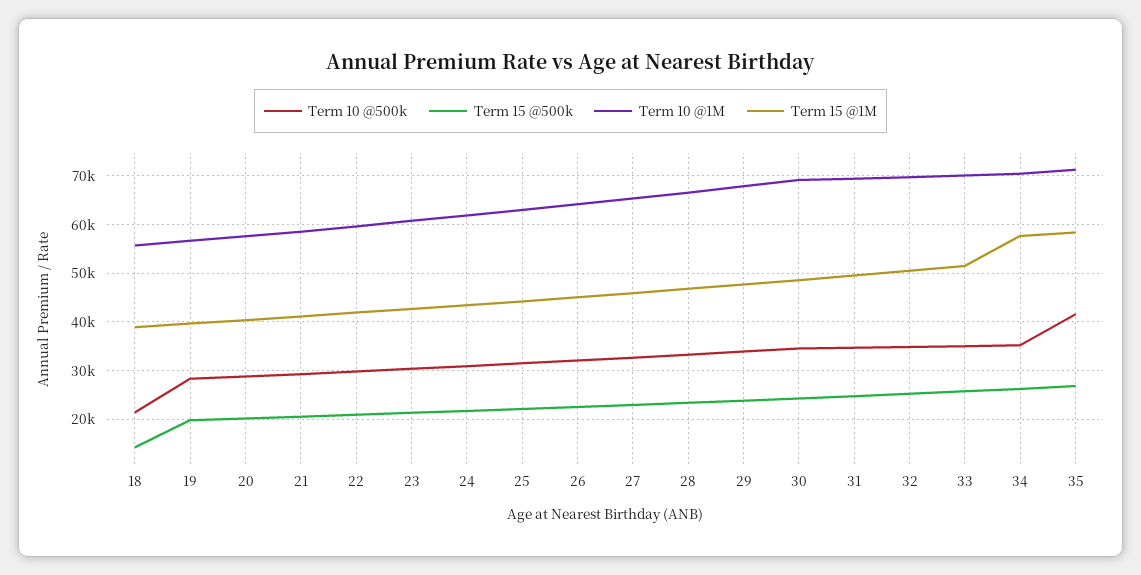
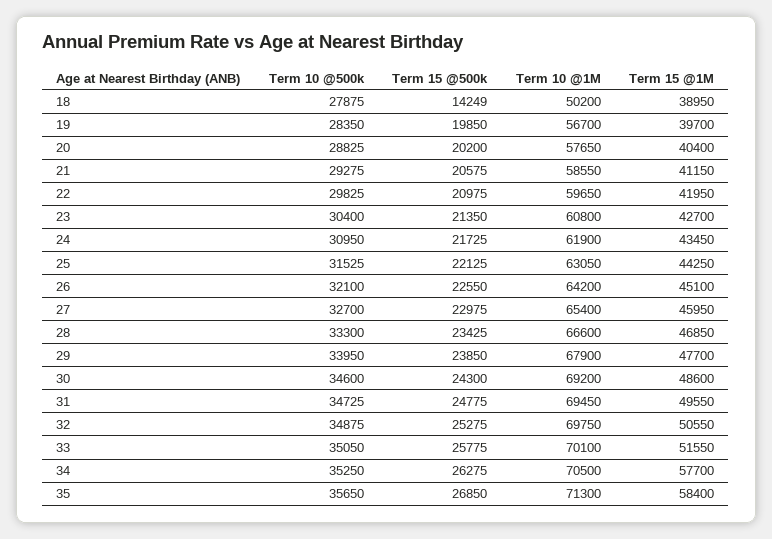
Term 10 @500k, 18: 22000 -> 27875
Term 10 @1M, 18: 56000 -> 50200
Term 10 @500k, 35: 42000 -> 35650

